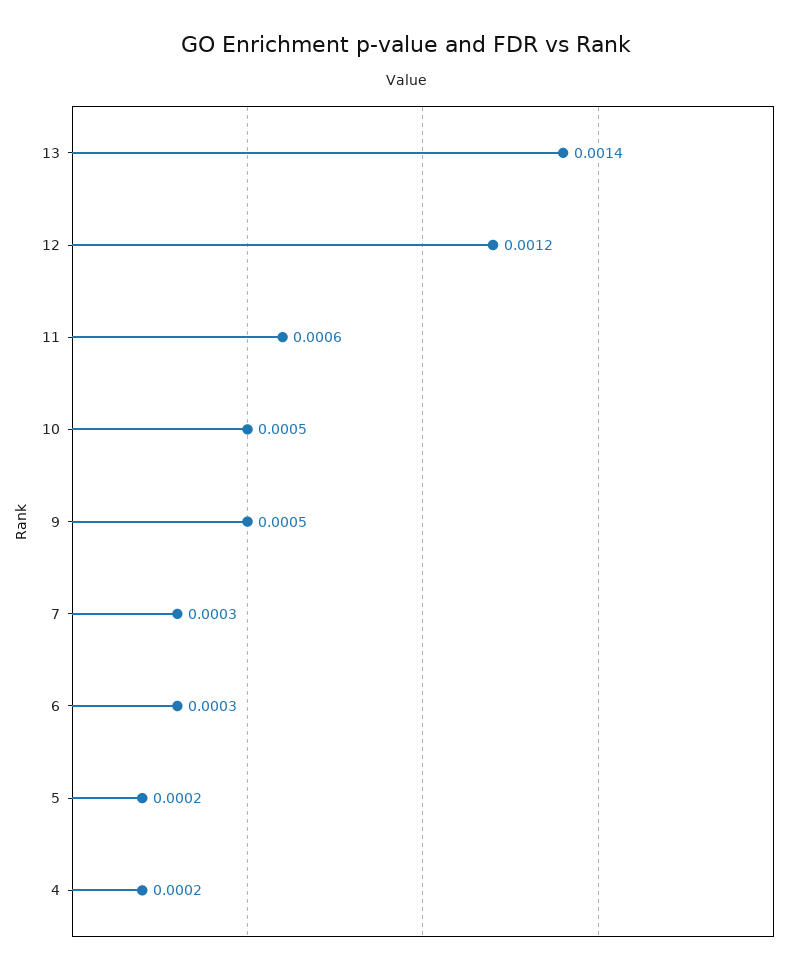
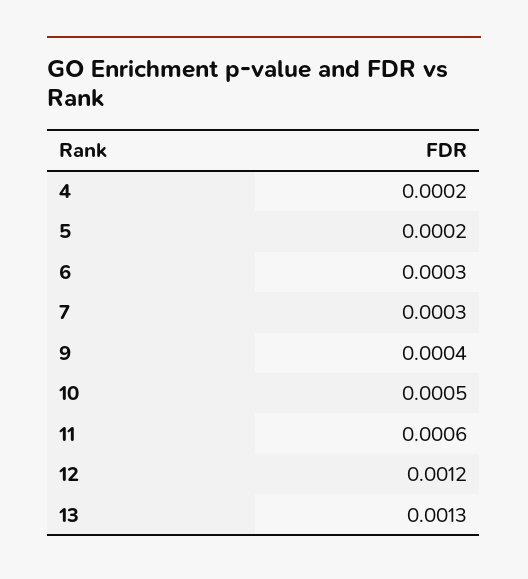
13: 0.0014 -> 0.0013
9: 0.0005 -> 0.0004

